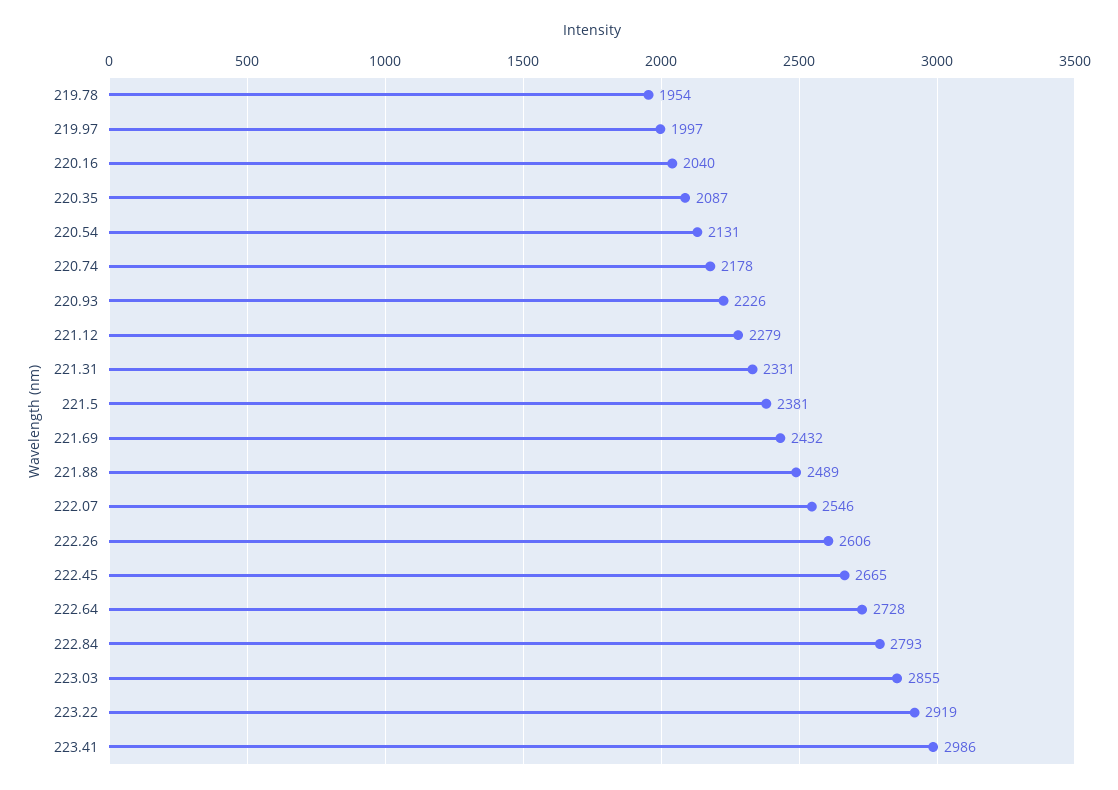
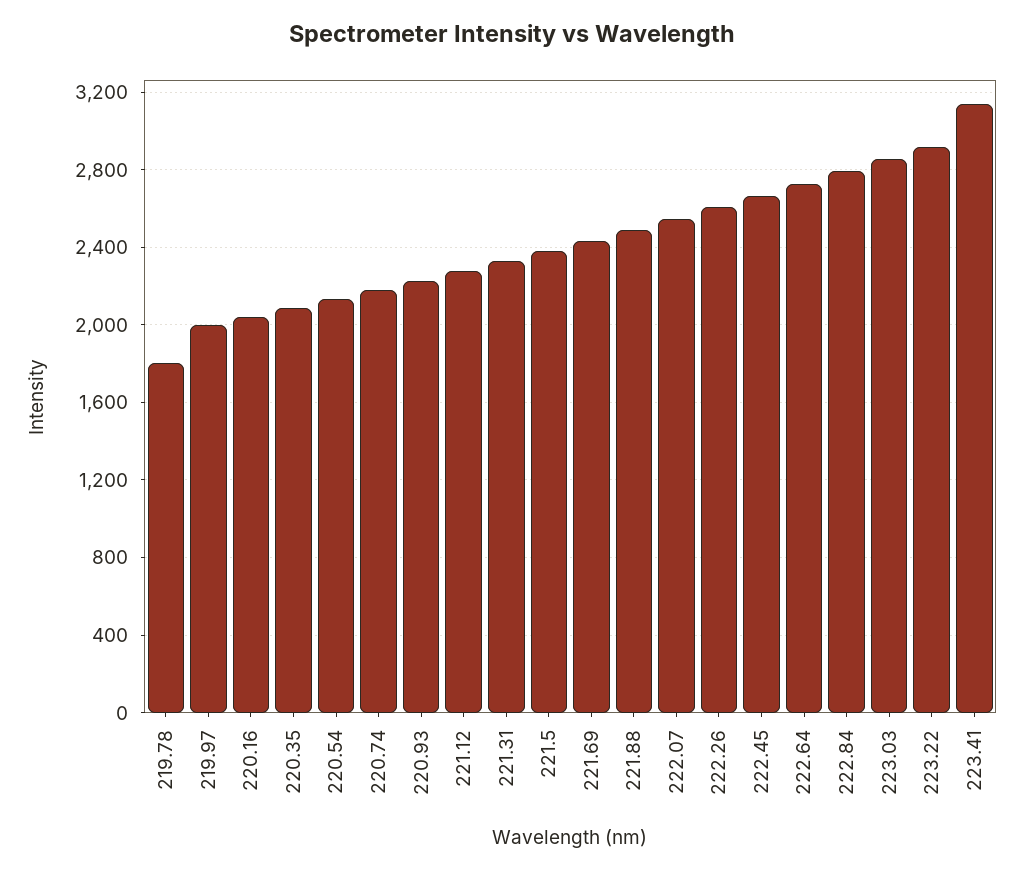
219.78: 1954 -> 1800
223.41: 2986 -> 3150

